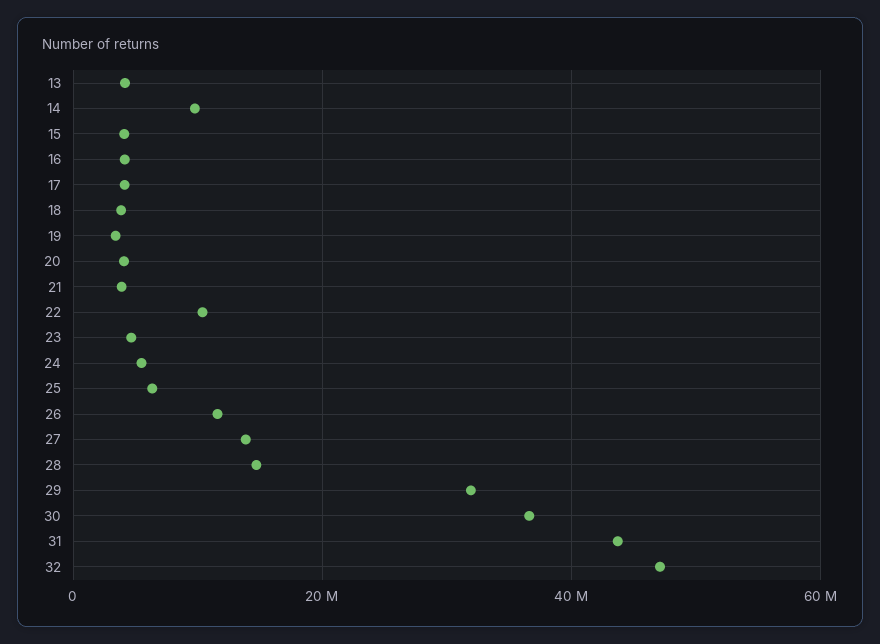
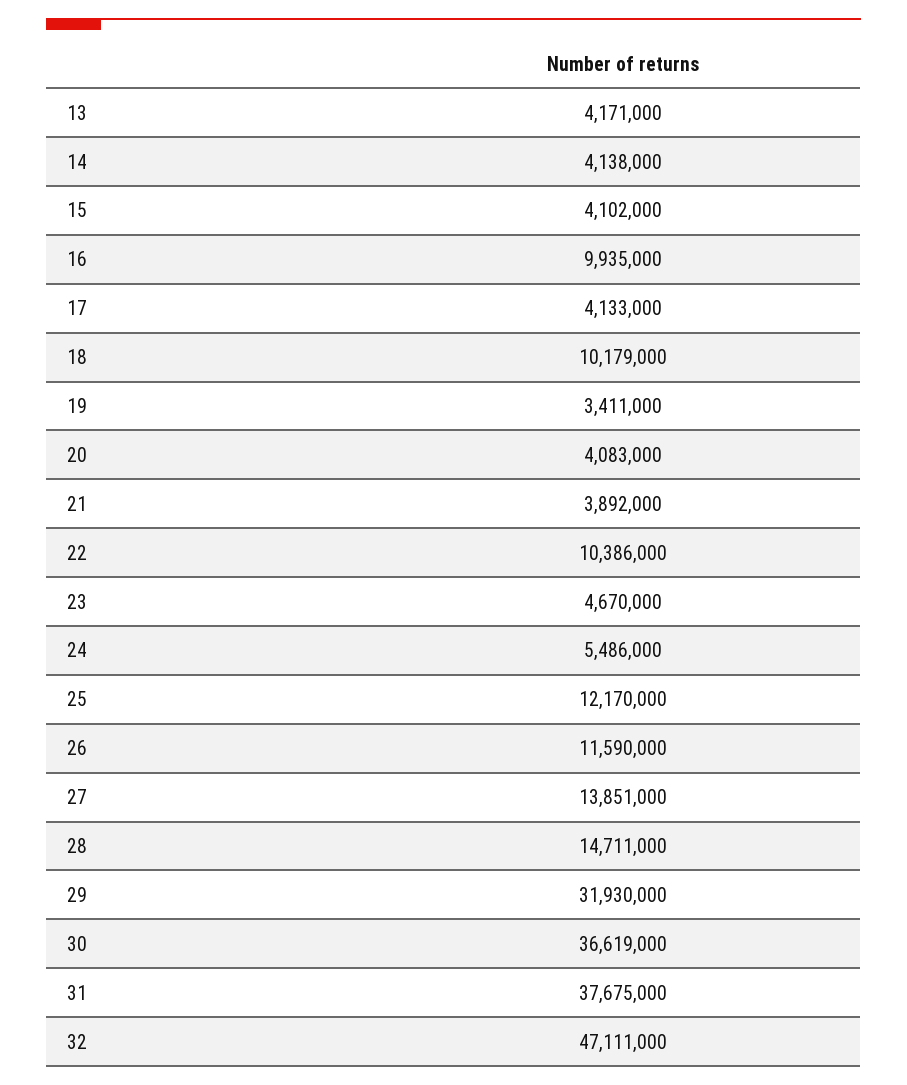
14: 10000000 -> 4138000
16: 4000000 -> 9935000
18: 4000000 -> 10179000
25: 6000000 -> 12170000
31: 44000000 -> 37675000

